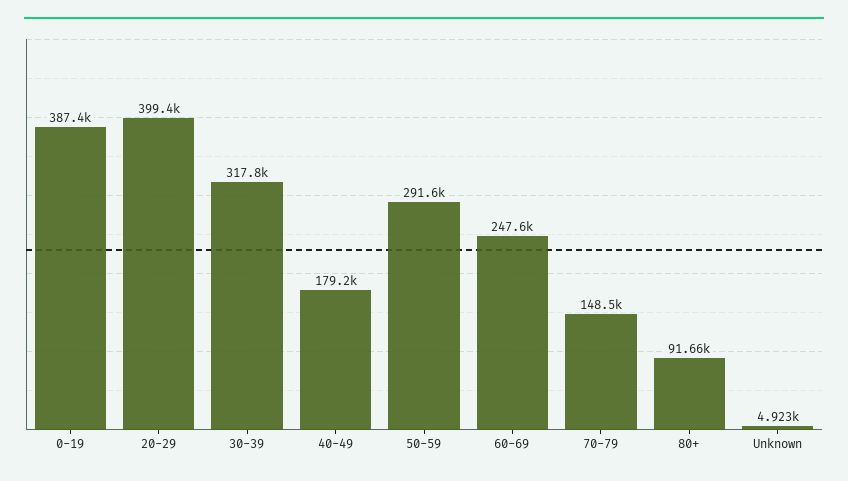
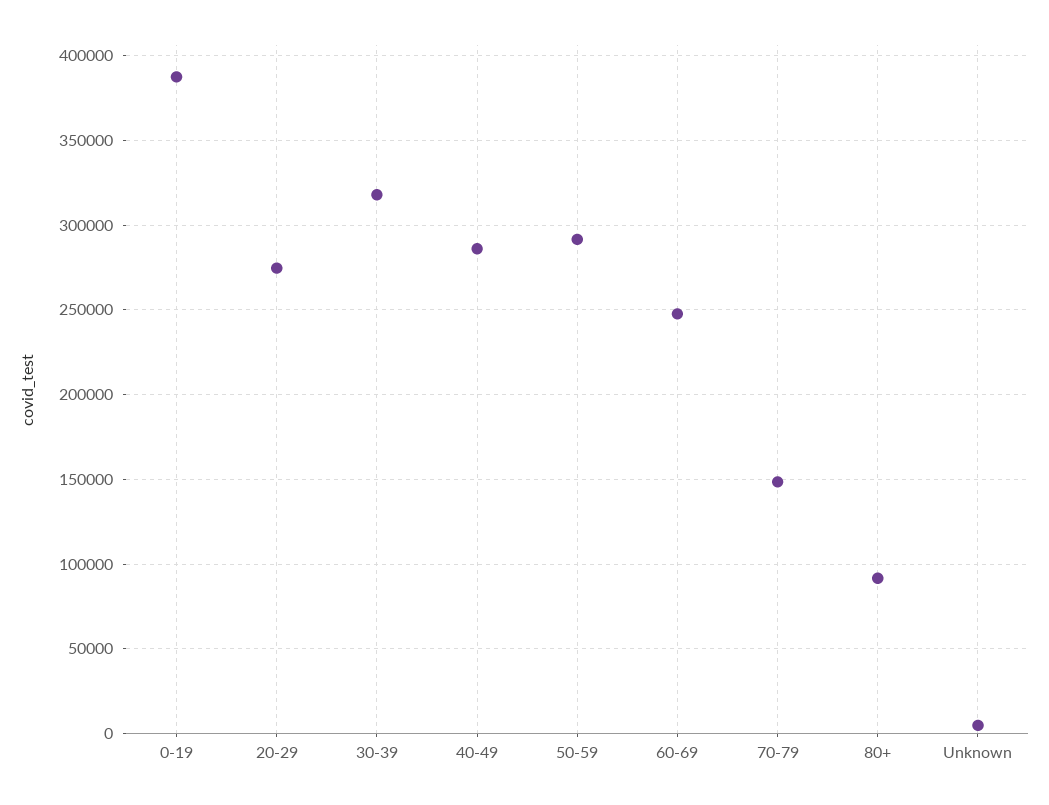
20-29: 399400 -> 275000
40-49: 179200 -> 285000

